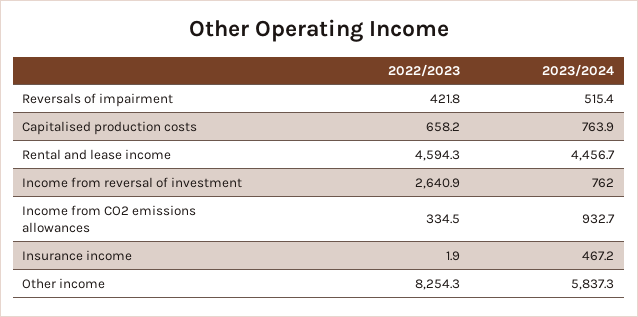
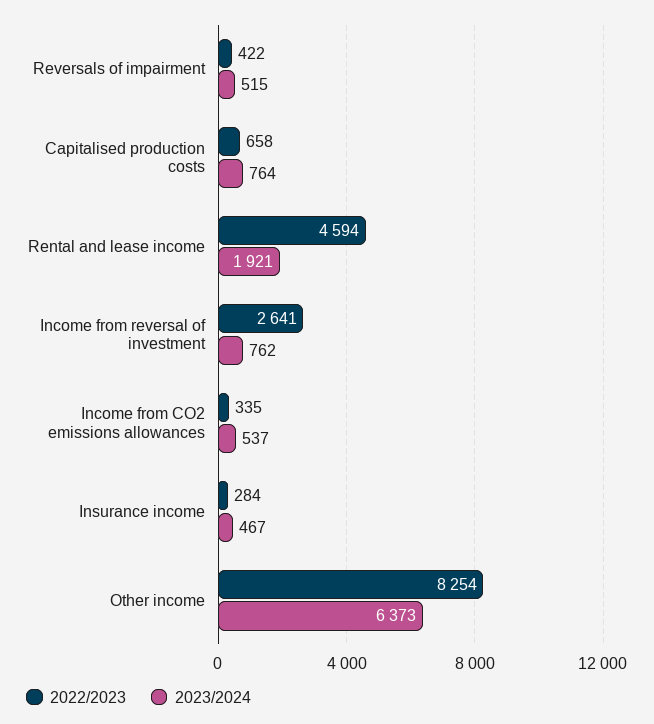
2023/2024, Rental and lease income: 4456.7 -> 1921
2023/2024, Income from CO2 emissions allowances: 932.7 -> 537
2022/2023, Insurance income: 1.9 -> 284
2023/2024, Other income: 5837.3 -> 6373

